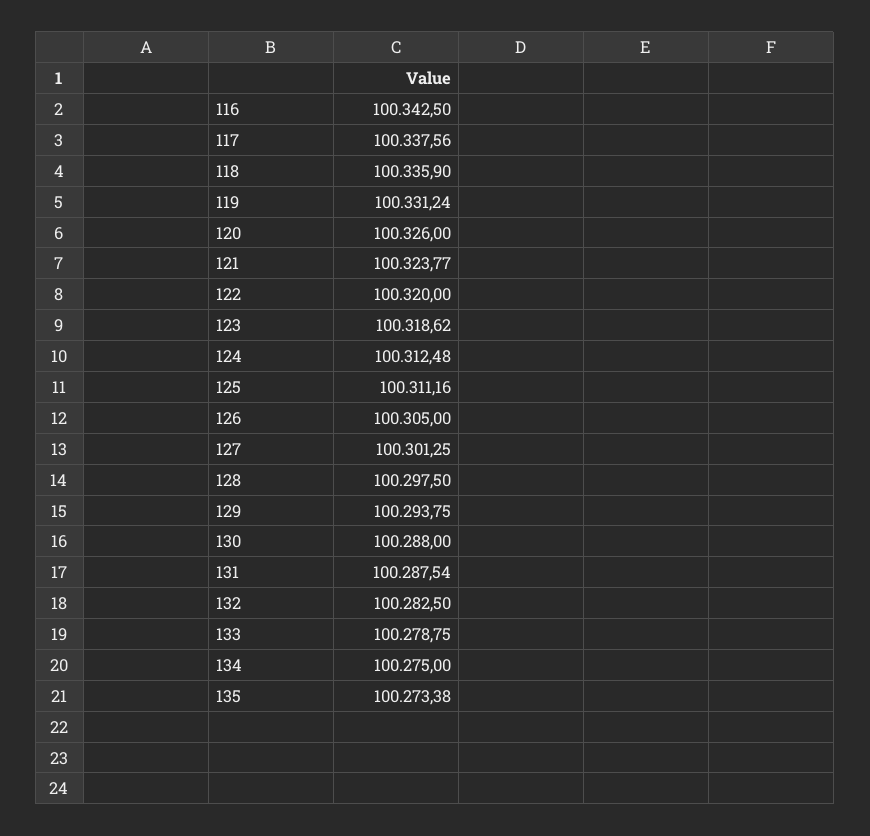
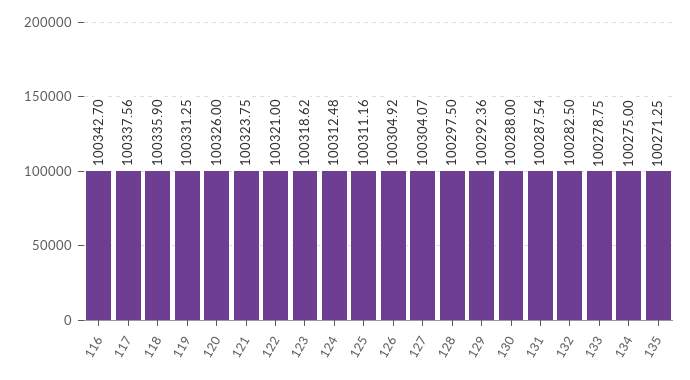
116: 100342.5 -> 100342.7
119: 100331.24 -> 100331.25
121: 100323.77 -> 100323.75
122: 100320 -> 100321
126: 100305 -> 100304.92
127: 100301.25 -> 100304.07
129: 100293.75 -> 100292.36
135: 100273.38 -> 100271.25

